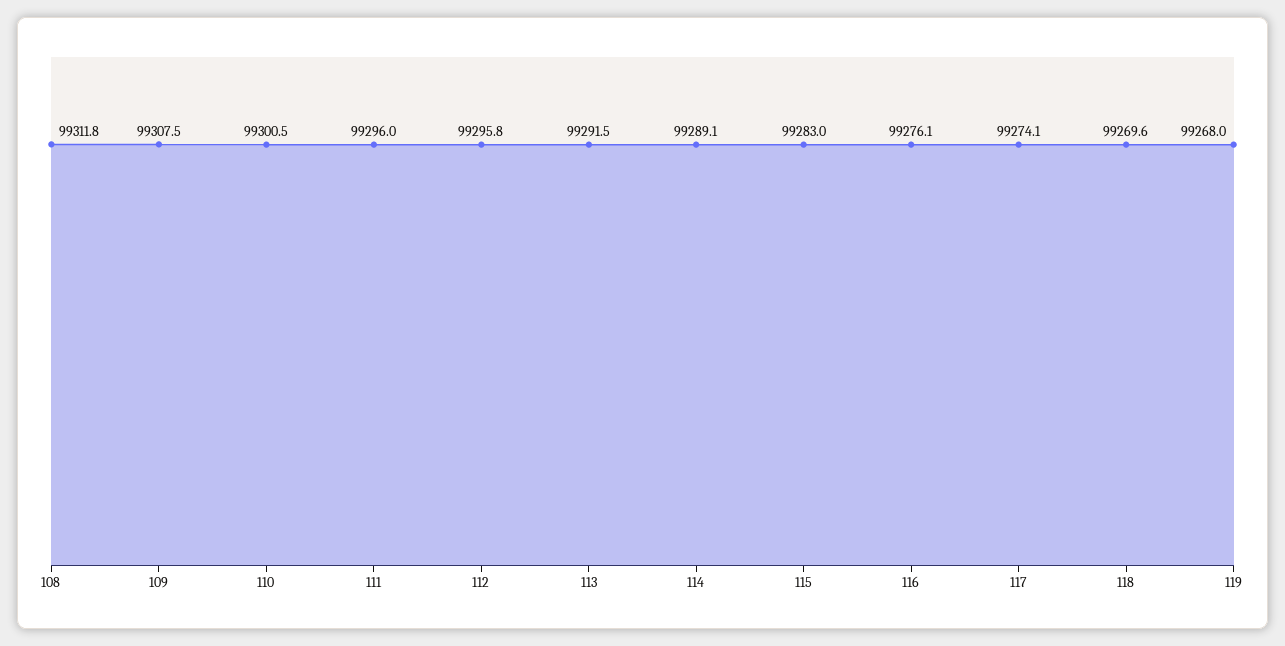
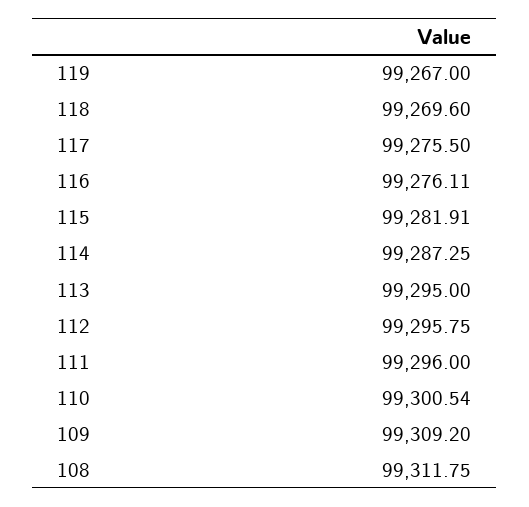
109: 99307.5 -> 99309.2
113: 99291.5 -> 99295
114: 99289.1 -> 99287.25
115: 99283 -> 99281.91
117: 99274.1 -> 99275.5
119: 99268 -> 99267

